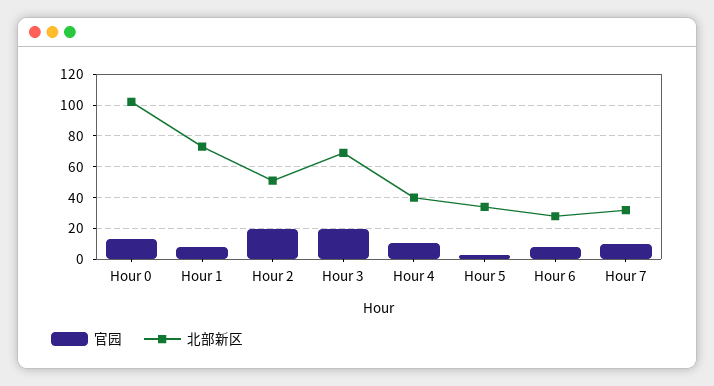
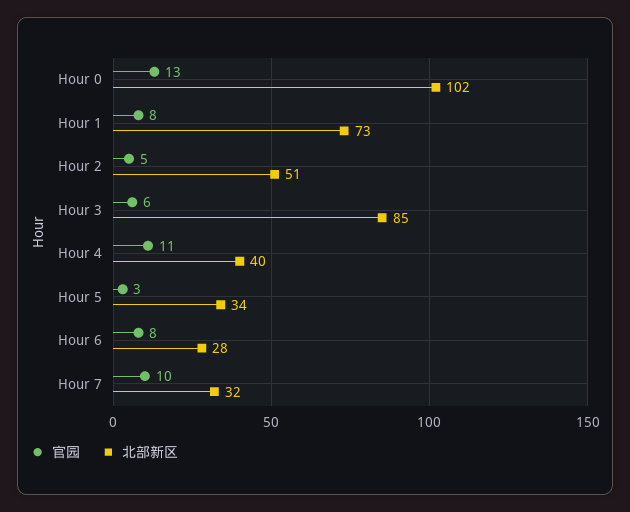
官园, Hour 2: 20 -> 5
官园, Hour 3: 20 -> 6
北部新区, Hour 3: 70 -> 85

